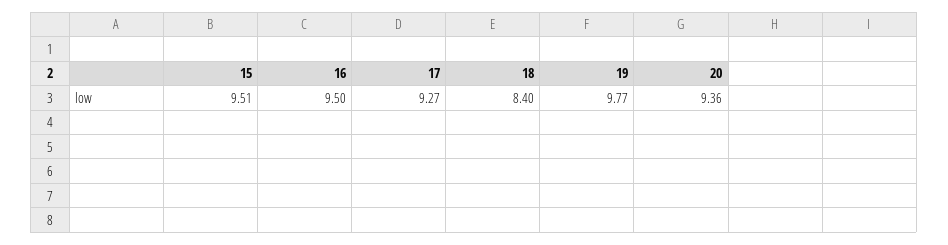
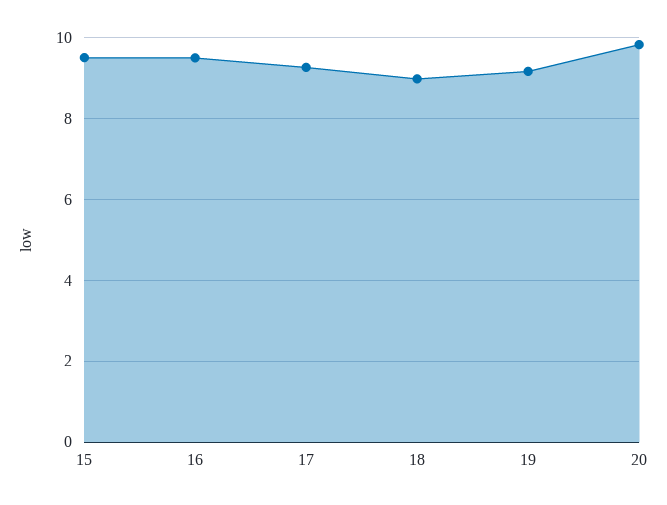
18: 8.4 -> 9
19: 9.77 -> 9.2
20: 9.36 -> 9.8

